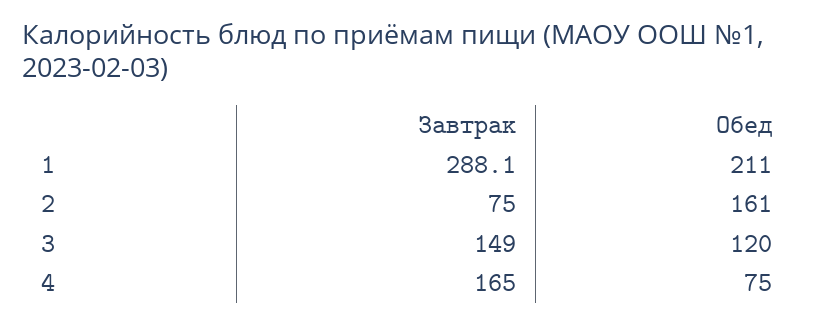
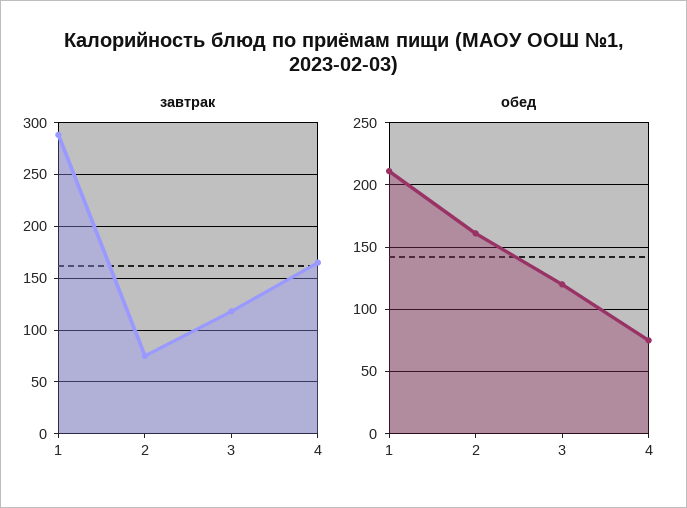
Завтрак, 3: 149 -> 120

